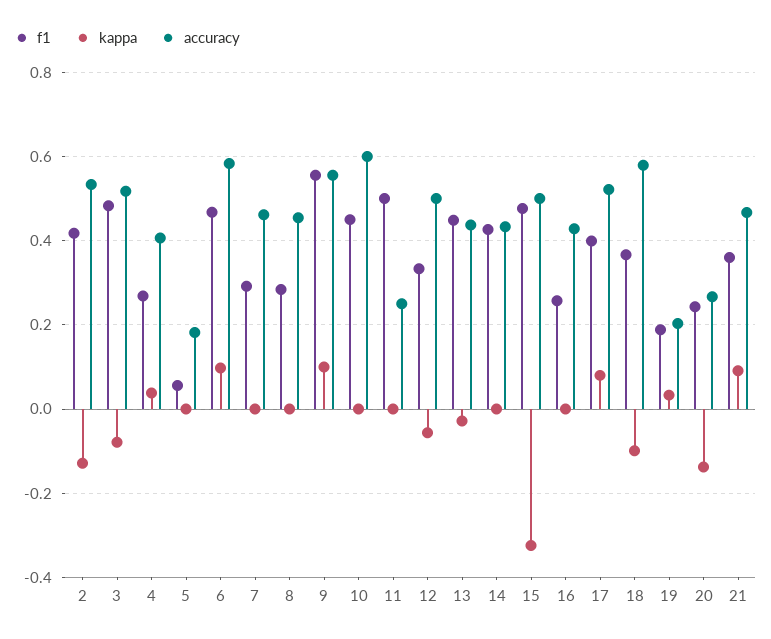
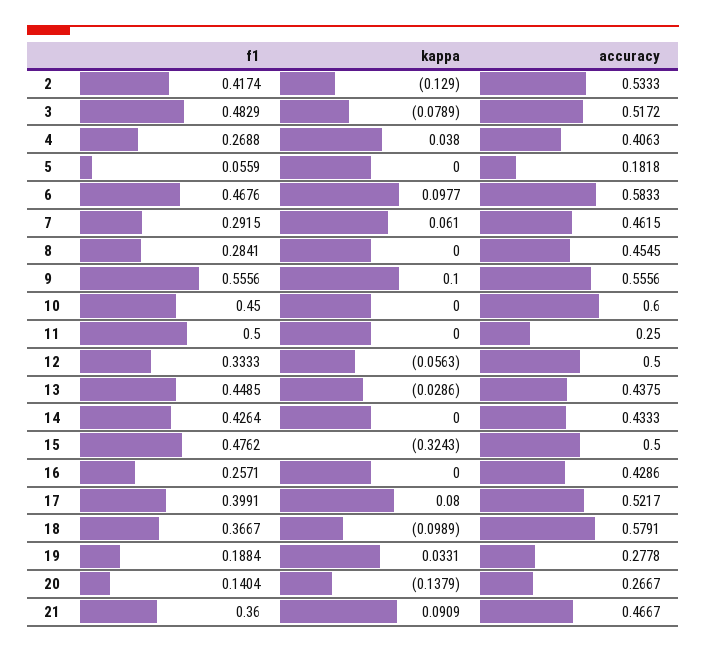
kappa, 7: 0 -> 0.061
accuracy, 19: 0.2 -> 0.2778
f1, 20: 0.24 -> 0.1404

